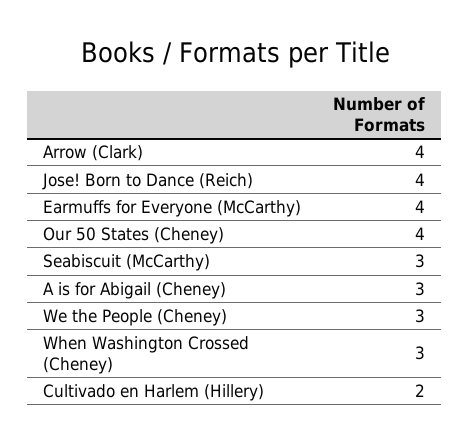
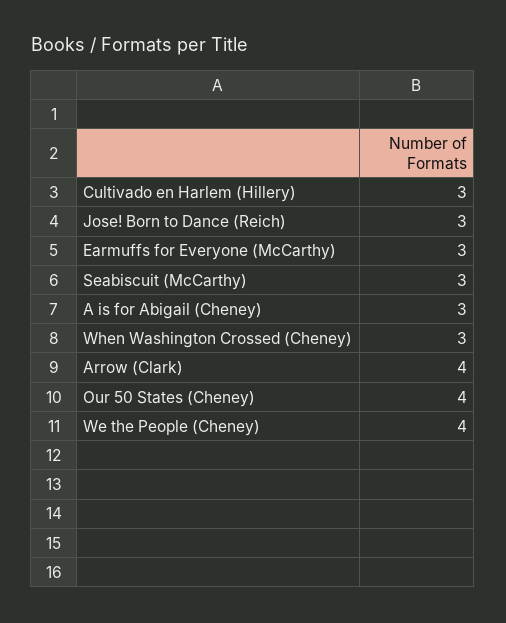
Jose! Born to Dance (Reich): 4 -> 3
Earmuffs for Everyone (McCarthy): 4 -> 3
We the People (Cheney): 3 -> 4
Cultivado en Harlem (Hillery): 2 -> 3

